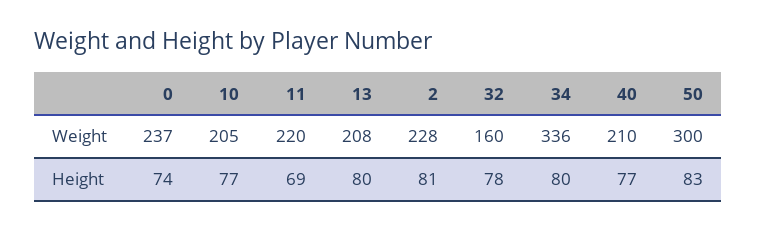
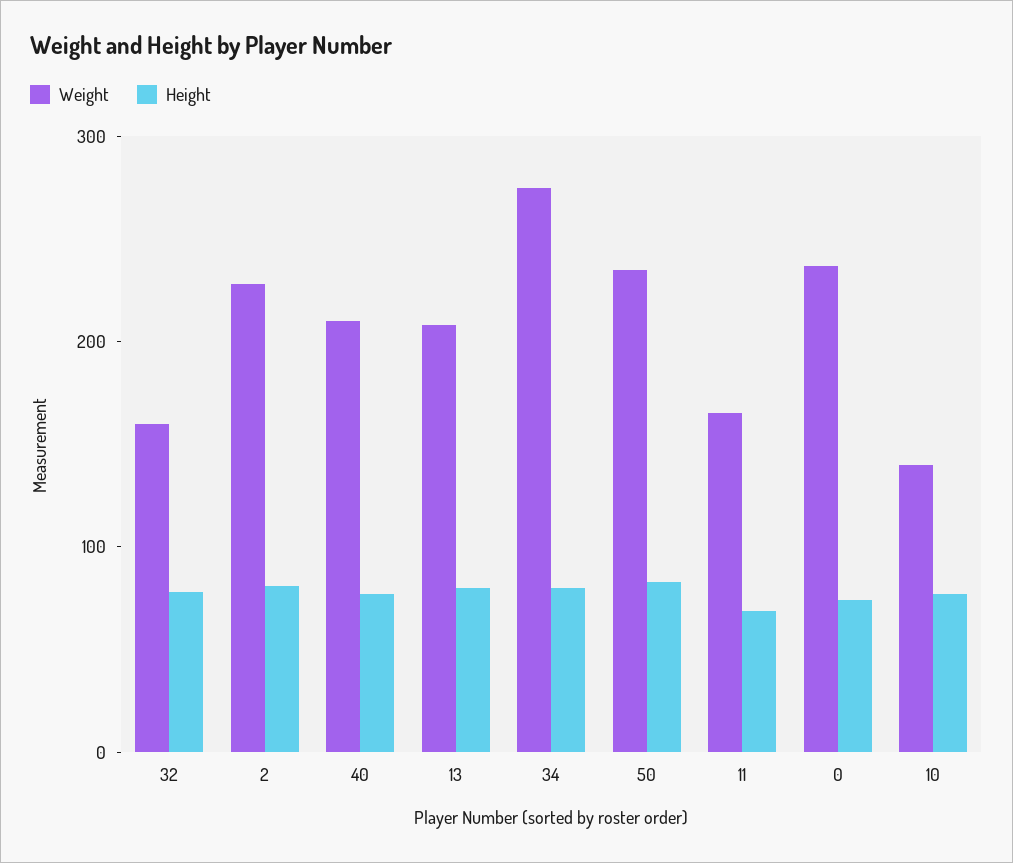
Weight, 10: 205 -> 140
Weight, 11: 220 -> 160
Weight, 34: 336 -> 280
Weight, 50: 300 -> 240

